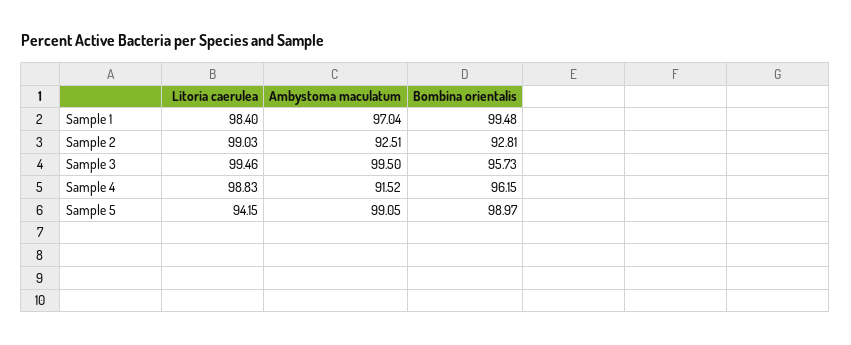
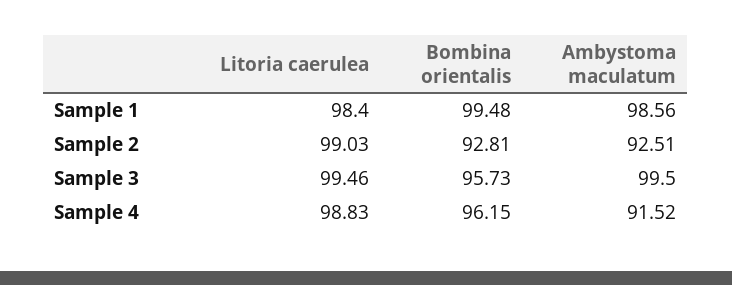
Ambystoma maculatum, Sample 1: 97.04 -> 98.56
Litoria caerulea, Sample 5: 94.15 -> none
Ambystoma maculatum, Sample 5: 99.05 -> none
Bombina orientalis, Sample 5: 98.97 -> none

